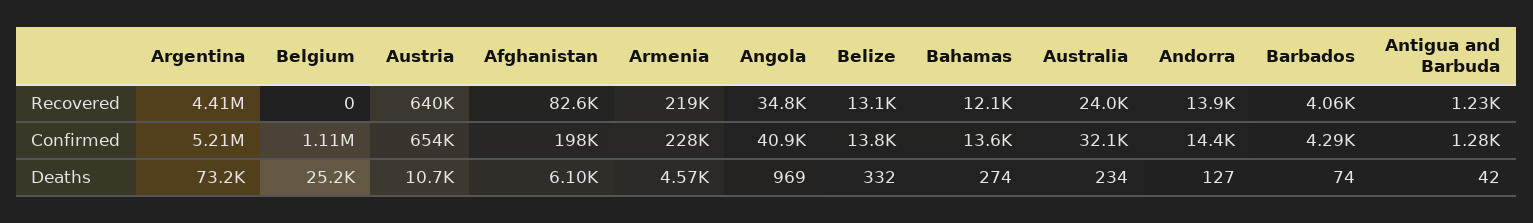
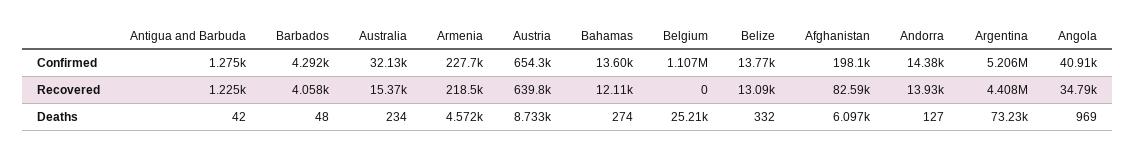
Australia, Recovered: 24000 -> 15370
Austria, Deaths: 10700 -> 8733
Barbados, Deaths: 74 -> 48

